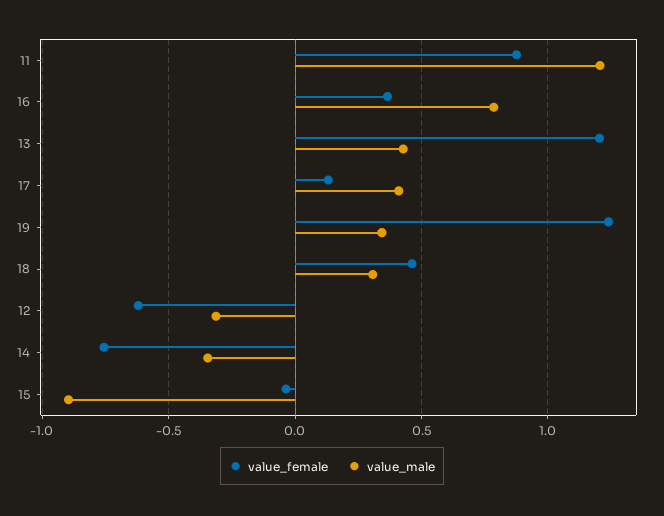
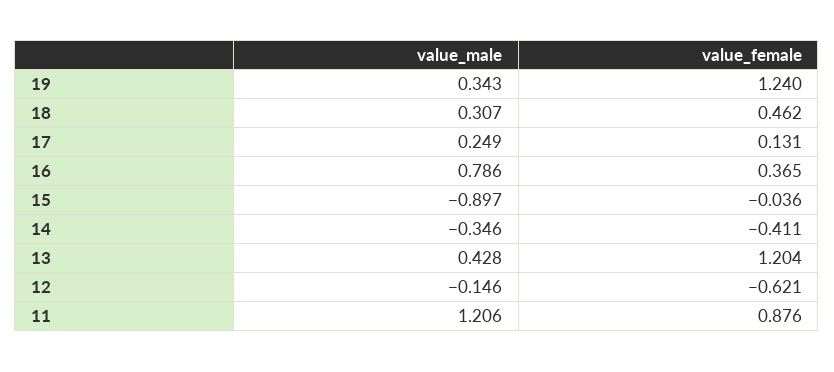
value_male, 17: 0.4 -> 0.249
value_male, 12: -0.3 -> -0.146
value_female, 14: -0.75 -> -0.411

